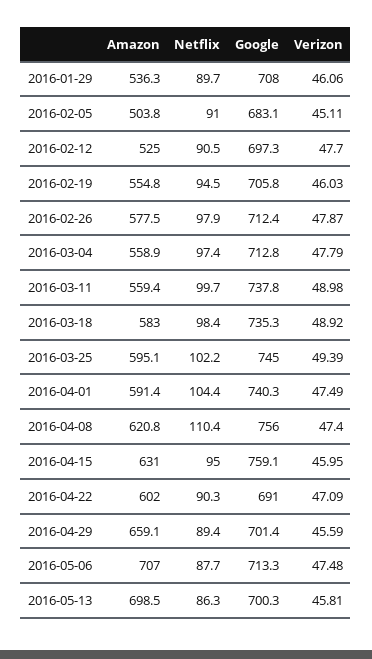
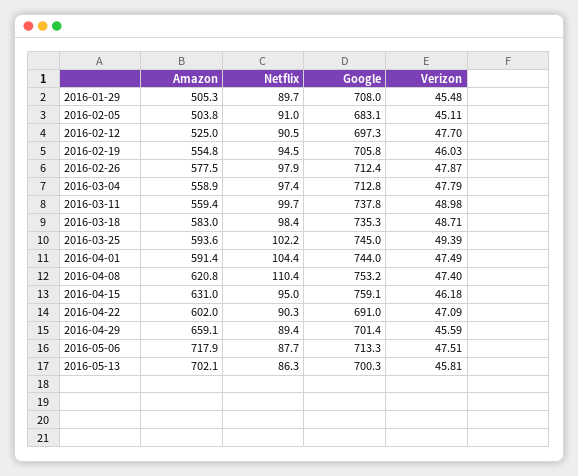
Amazon, 2016-01-29: 536.3 -> 505.3
Verizon, 2016-01-29: 46.06 -> 45.48
Verizon, 2016-03-18: 48.92 -> 48.71
Amazon, 2016-03-25: 595.1 -> 593.6
Google, 2016-04-01: 740.3 -> 744
Google, 2016-04-08: 756 -> 753.2
Verizon, 2016-04-15: 45.95 -> 46.18
Amazon, 2016-05-06: 707 -> 717.9
Verizon, 2016-05-06: 47.48 -> 47.51
Amazon, 2016-05-13: 698.5 -> 702.1

